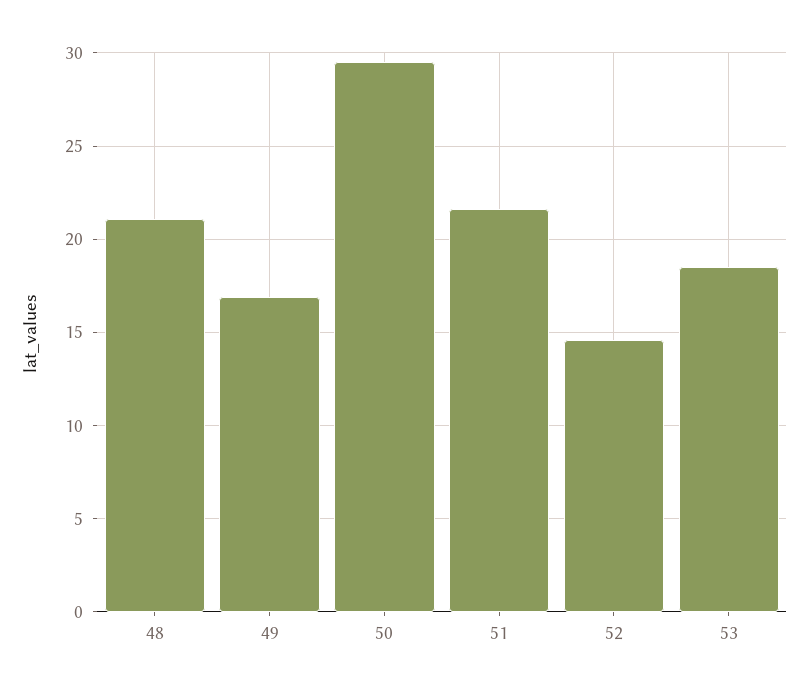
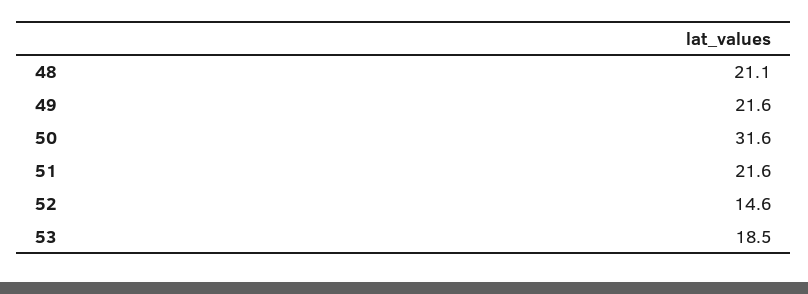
49: 17 -> 21.6
50: 29.5 -> 31.6

